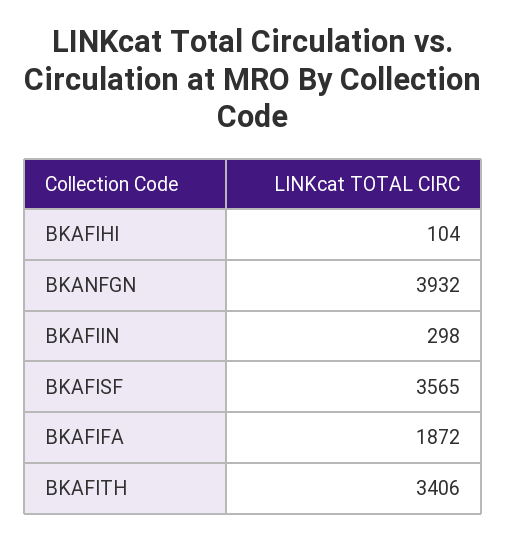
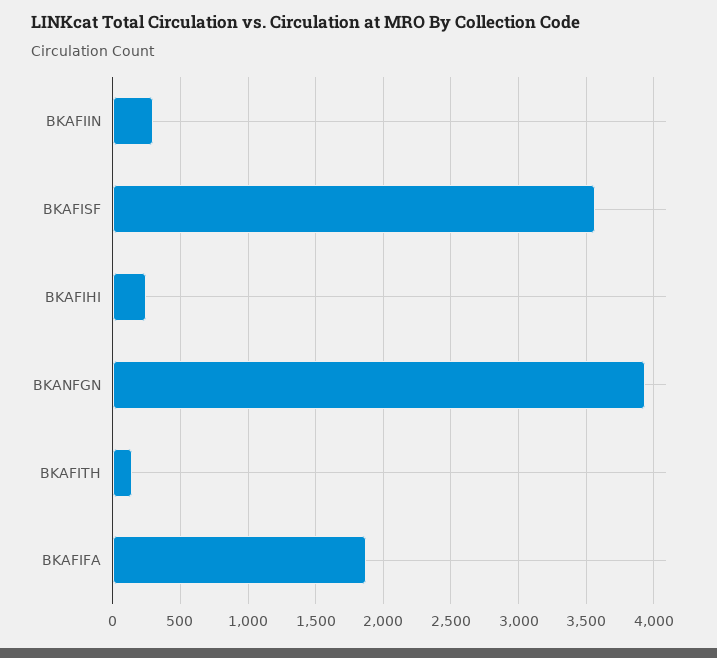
BKAFIHI: 104 -> 250
BKAFITH: 3406 -> 150

